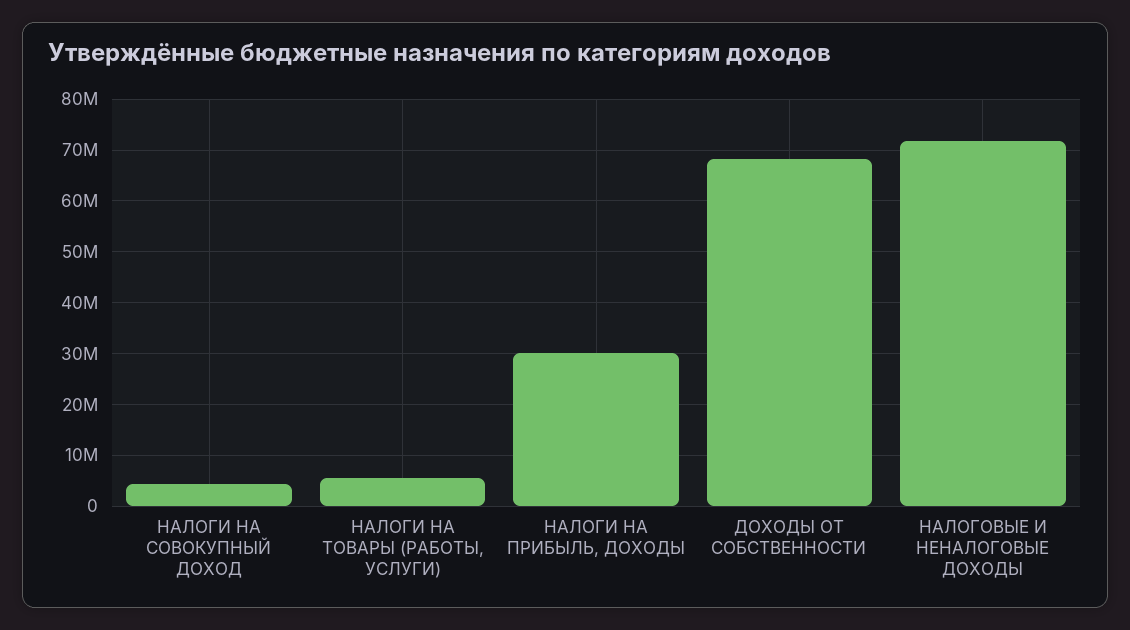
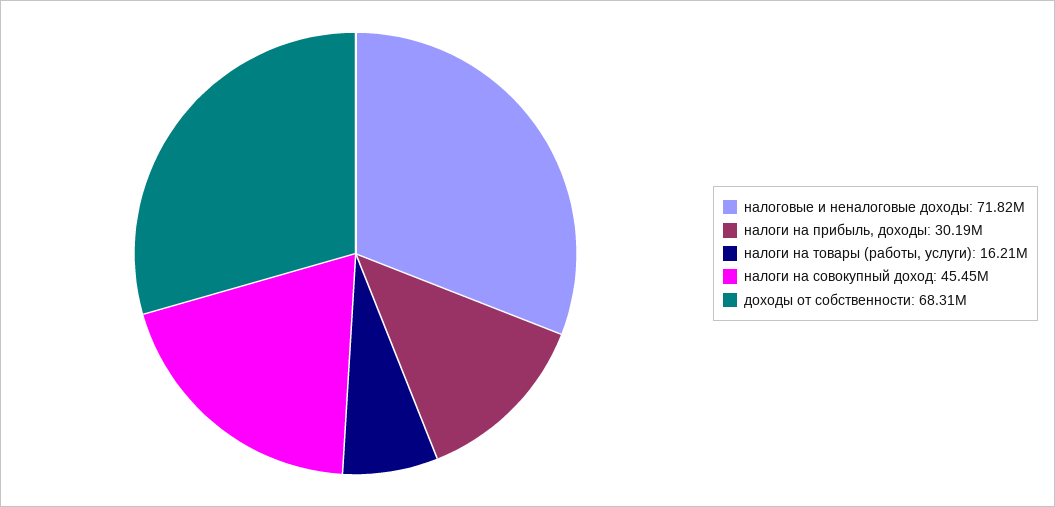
НАЛОГИ НА СОВОКУПНЫЙ ДОХОД: 4000000 -> 45450000
НАЛОГИ НА ТОВАРЫ (РАБОТЫ, УСЛУГИ): 6000000 -> 16210000

